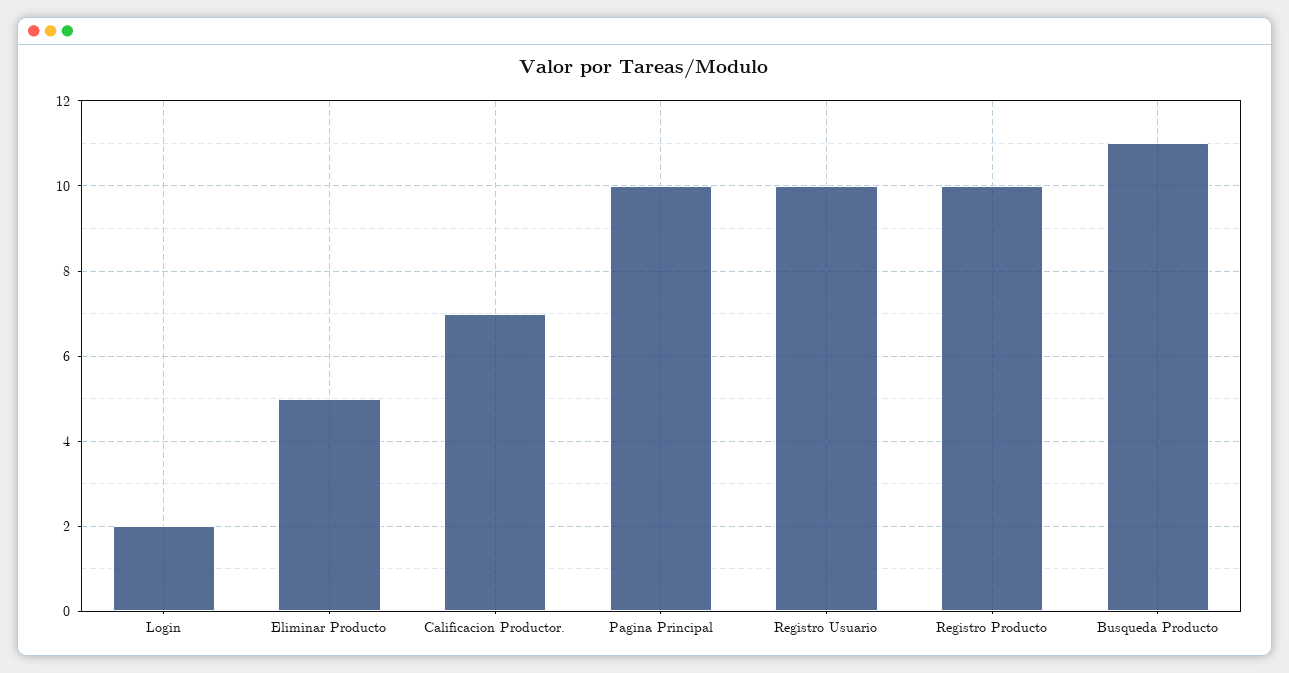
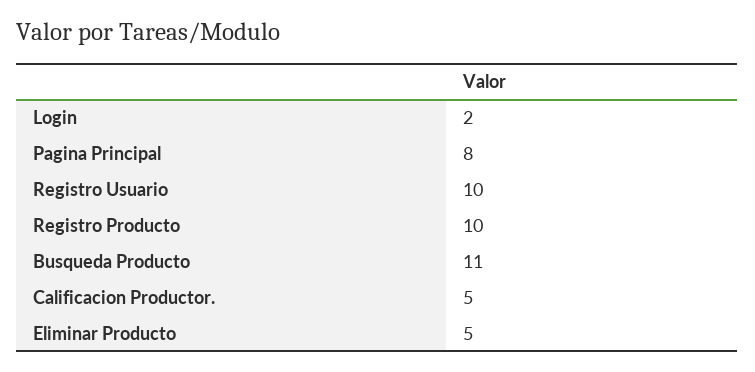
Calificacion Productor.: 7 -> 5
Pagina Principal: 10 -> 8

